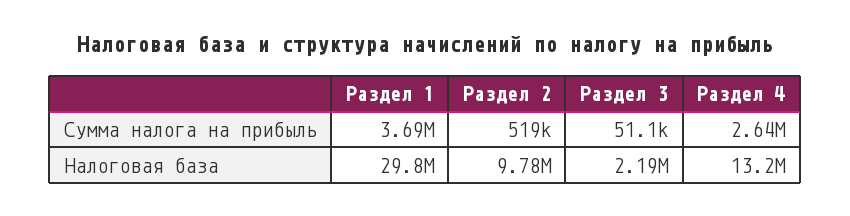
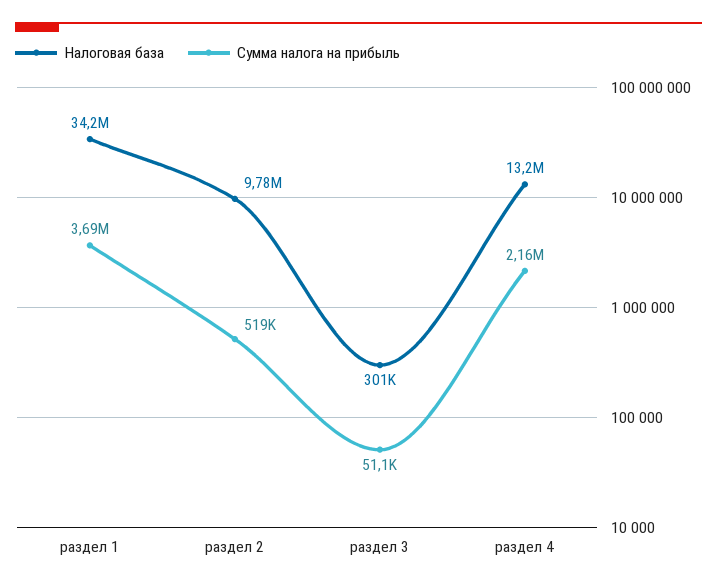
Сумма налога на прибыль, Раздел 4: 2640000 -> 2160000
Налоговая база, Раздел 1: 29800000 -> 34200000
Налоговая база, Раздел 3: 2190000 -> 301000

